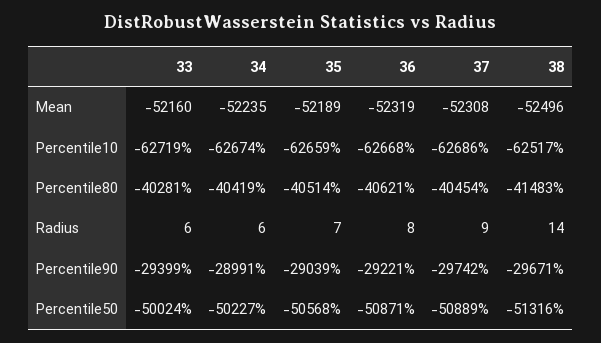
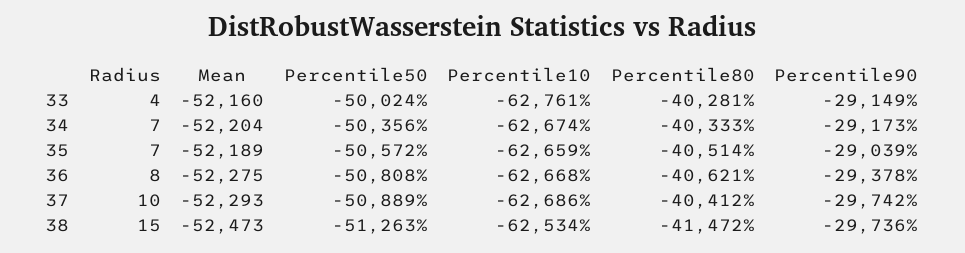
34, Mean: -52235 -> -52204
36, Mean: -52319 -> -52275
37, Mean: -52308 -> -52293
38, Mean: -52496 -> -52473
33, Percentile10: -62719 -> -62761
38, Percentile10: -62517 -> -62534
34, Percentile80: -40419 -> -40333
37, Percentile80: -40454 -> -40412
38, Percentile80: -41483 -> -41472
33, Radius: 6 -> 4
34, Radius: 6 -> 7
37, Radius: 9 -> 10
38, Radius: 14 -> 15
33, Percentile90: -29399 -> -29149
34, Percentile90: -28991 -> -29173
36, Percentile90: -29221 -> -29378
38, Percentile90: -29671 -> -29736
34, Percentile50: -50227 -> -50356
35, Percentile50: -50568 -> -50572
36, Percentile50: -50871 -> -50808
38, Percentile50: -51316 -> -51263

